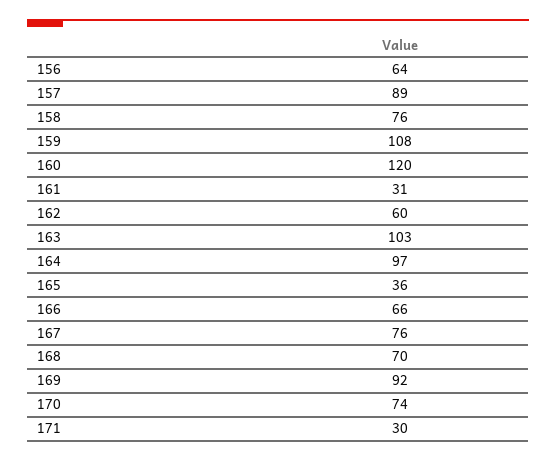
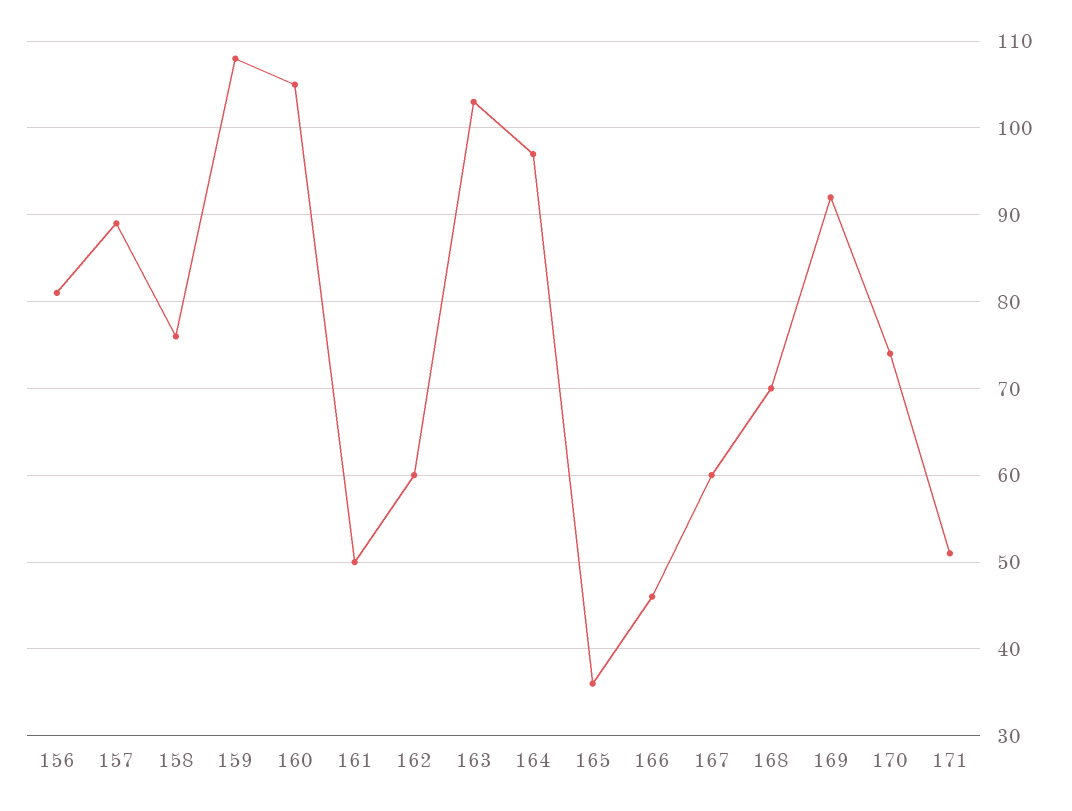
156: 64 -> 81
160: 120 -> 105
161: 31 -> 50
166: 66 -> 46
167: 76 -> 60
171: 30 -> 51

